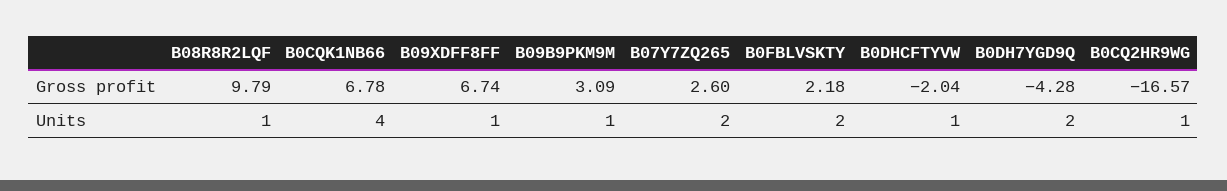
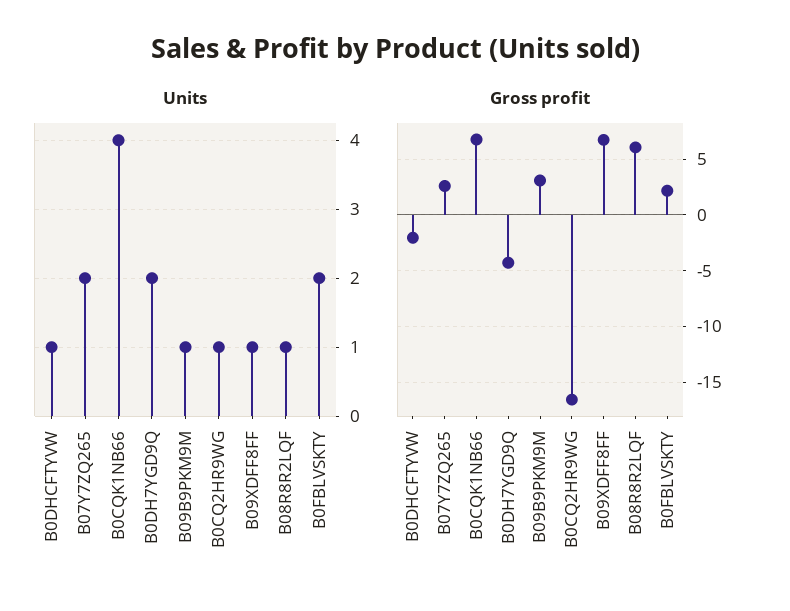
Gross profit, B08R8R2LQF: 9.79 -> 6

